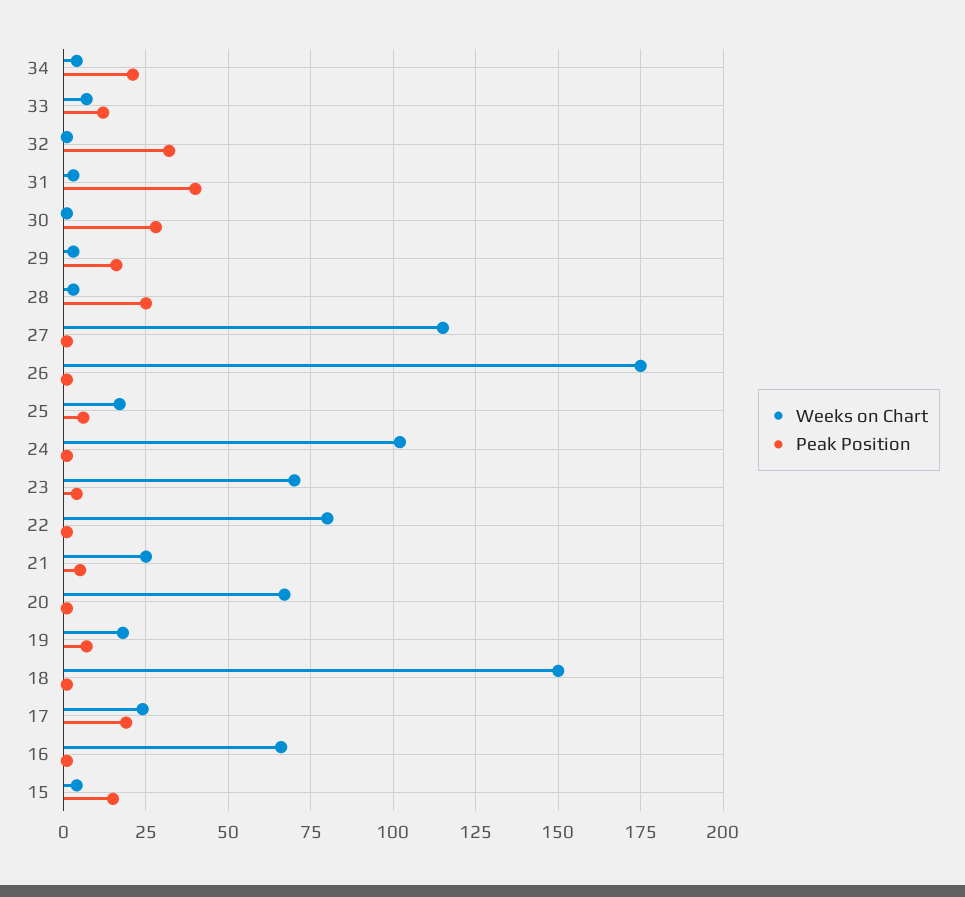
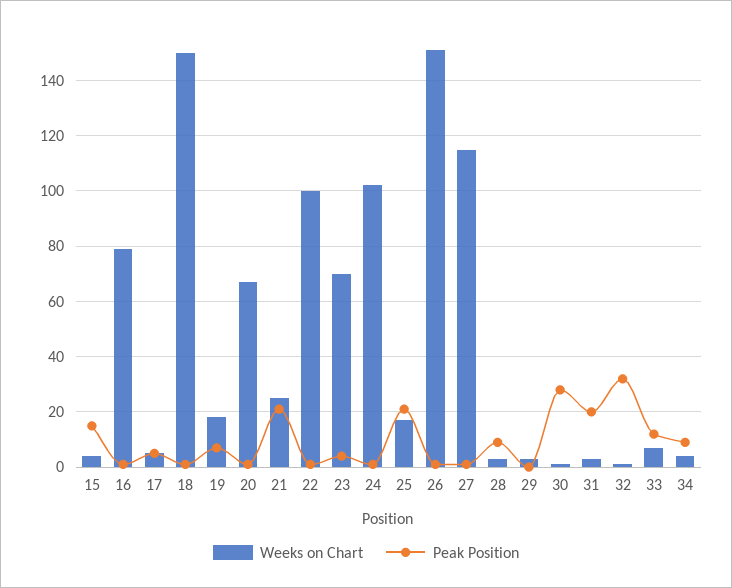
Peak Position, 34: 20 -> 10
Peak Position, 31: 40 -> 20
Peak Position, 29: 15 -> 0
Peak Position, 28: 25 -> 10
Weeks on Chart, 26: 175 -> 150
Peak Position, 25: 5 -> 20
Weeks on Chart, 22: 80 -> 100
Peak Position, 21: 5 -> 20
Weeks on Chart, 17: 25 -> 5
Peak Position, 17: 20 -> 5
Weeks on Chart, 16: 65 -> 80

